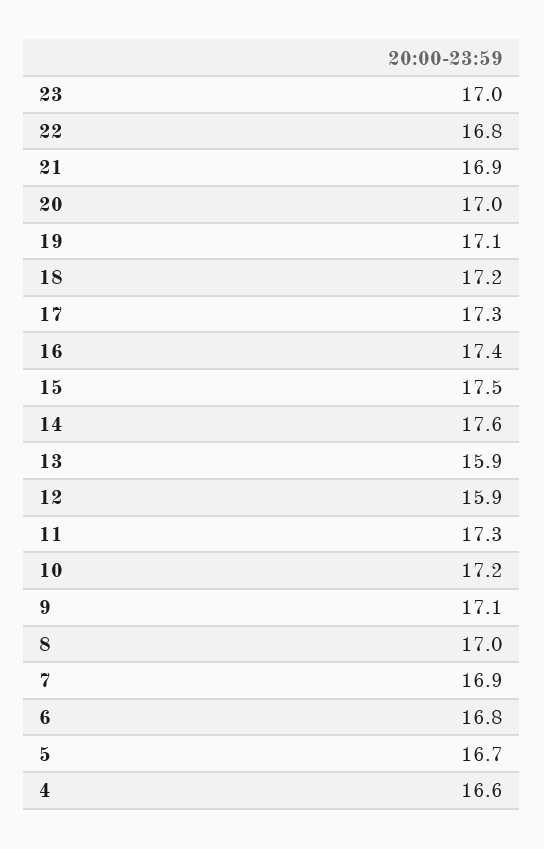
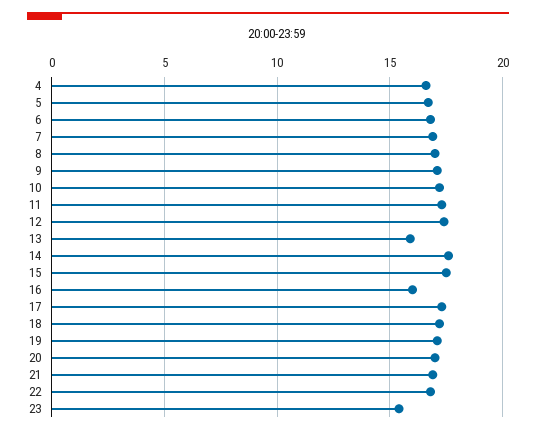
23: 17 -> 15.5
16: 17.4 -> 16
12: 15.9 -> 17.5

